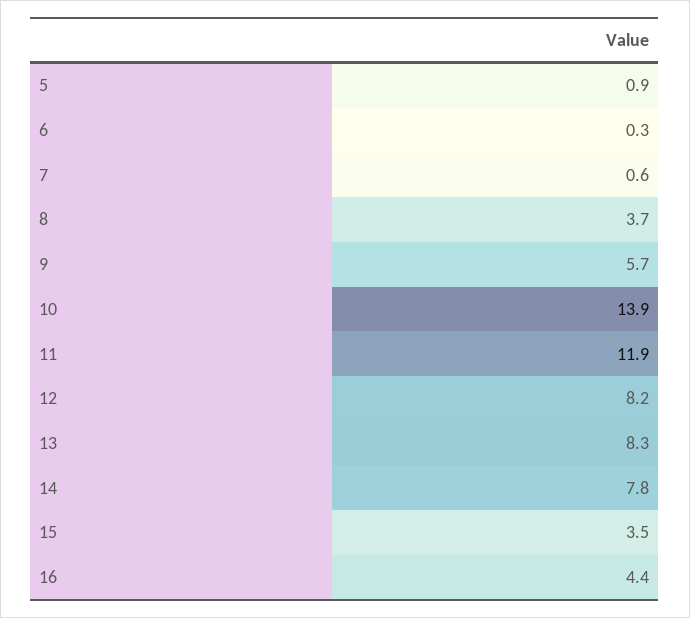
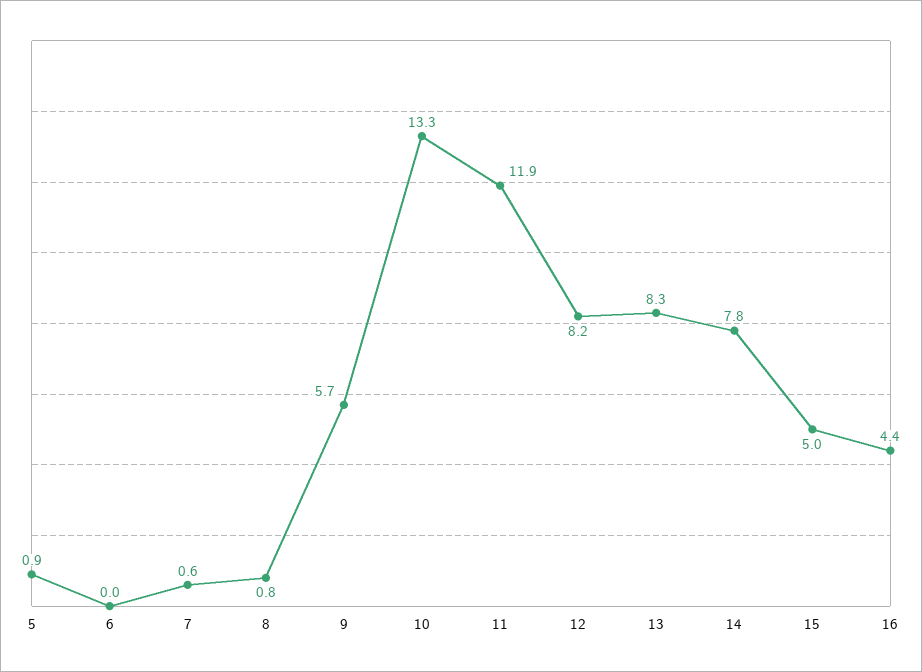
6: 0.3 -> 0
8: 3.7 -> 0.8
10: 13.9 -> 13.3
15: 3.5 -> 5

